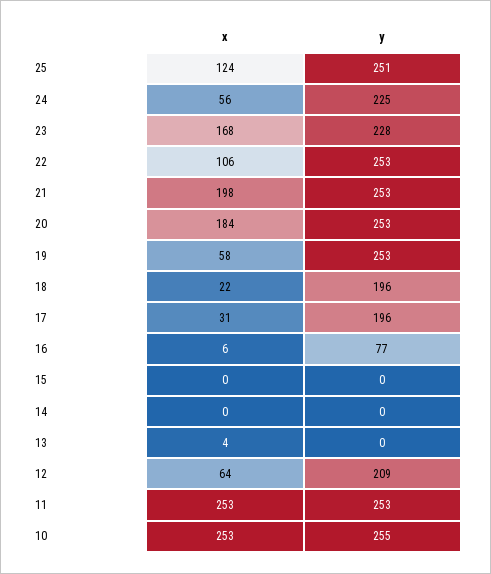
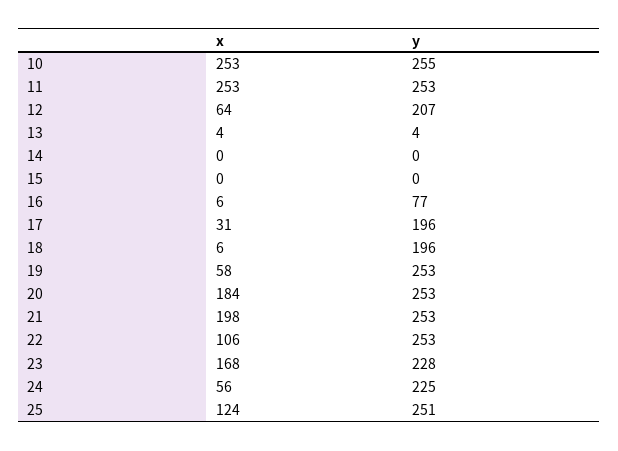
x, 18: 22 -> 6
y, 13: 0 -> 4
y, 12: 209 -> 207

